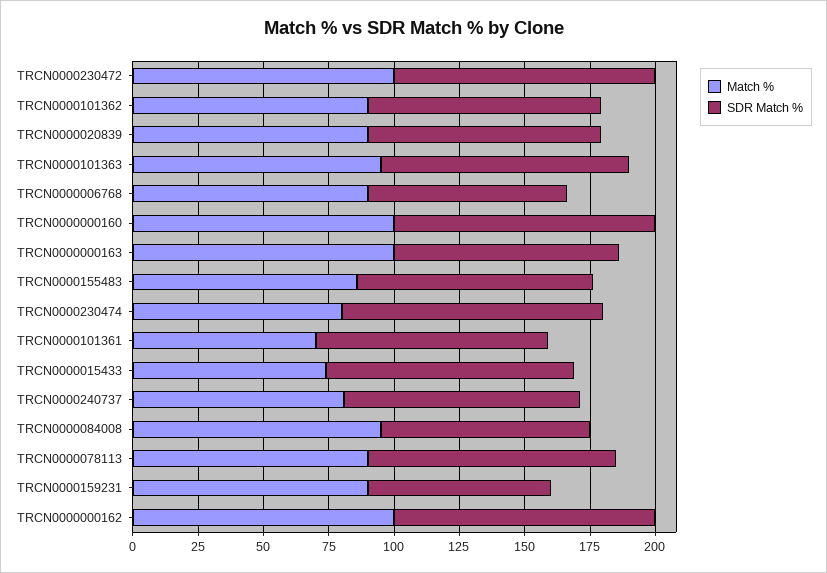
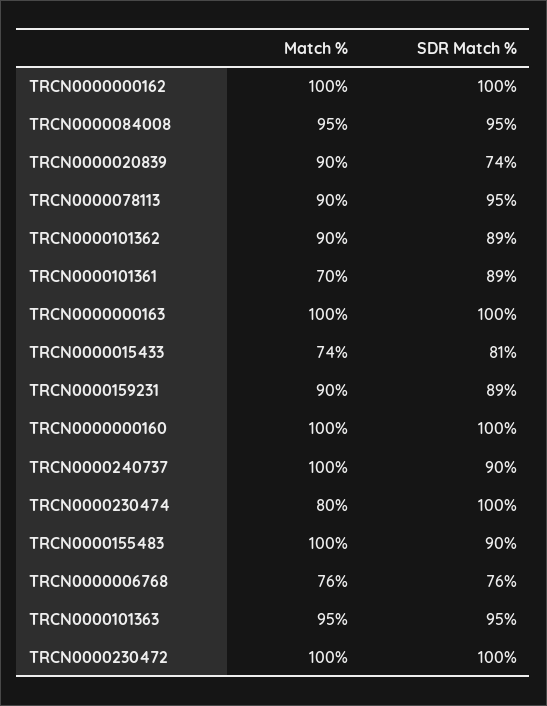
SDR Match %, TRCN0000020839: 90 -> 74
Match %, TRCN0000006768: 90 -> 76
SDR Match %, TRCN0000000163: 85 -> 100
Match %, TRCN0000155483: 85 -> 100
SDR Match %, TRCN0000015433: 95 -> 81
Match %, TRCN0000240737: 80 -> 100
SDR Match %, TRCN0000084008: 80 -> 95
SDR Match %, TRCN0000159231: 70 -> 89

